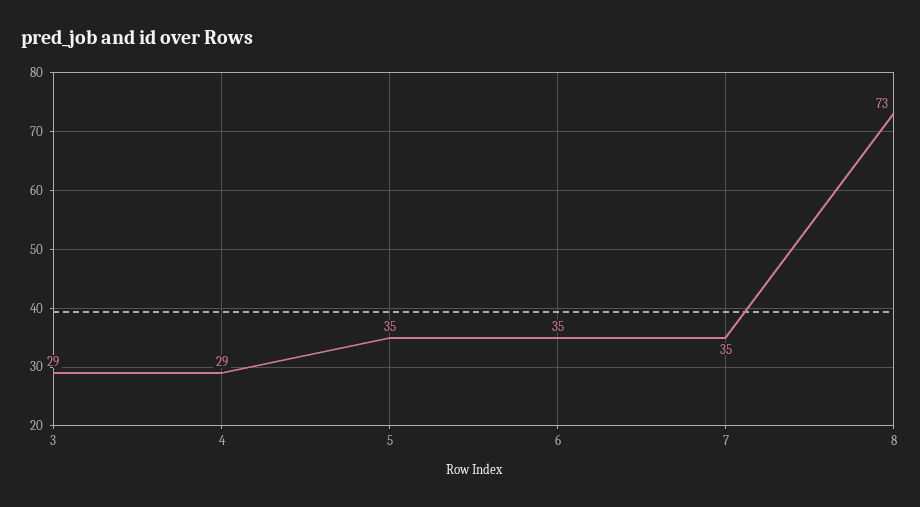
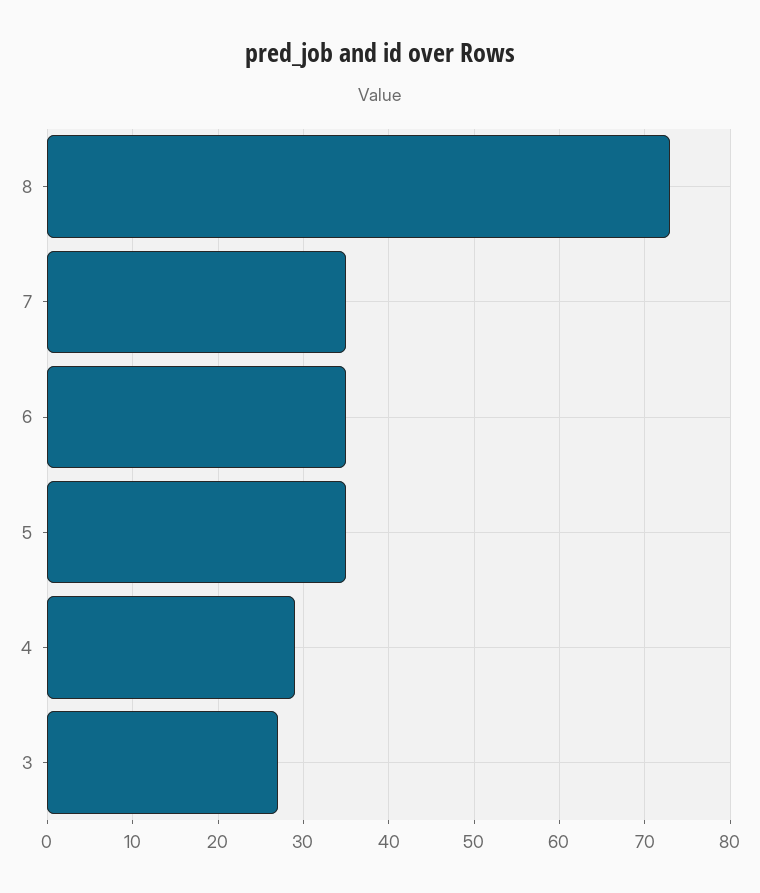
3: 29 -> 27

